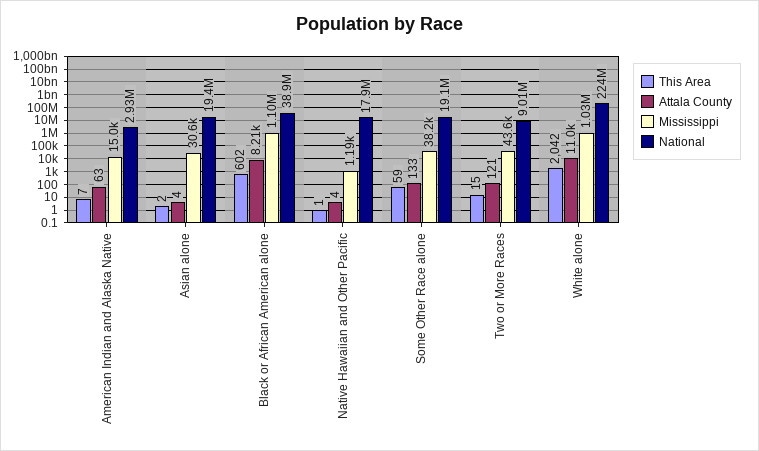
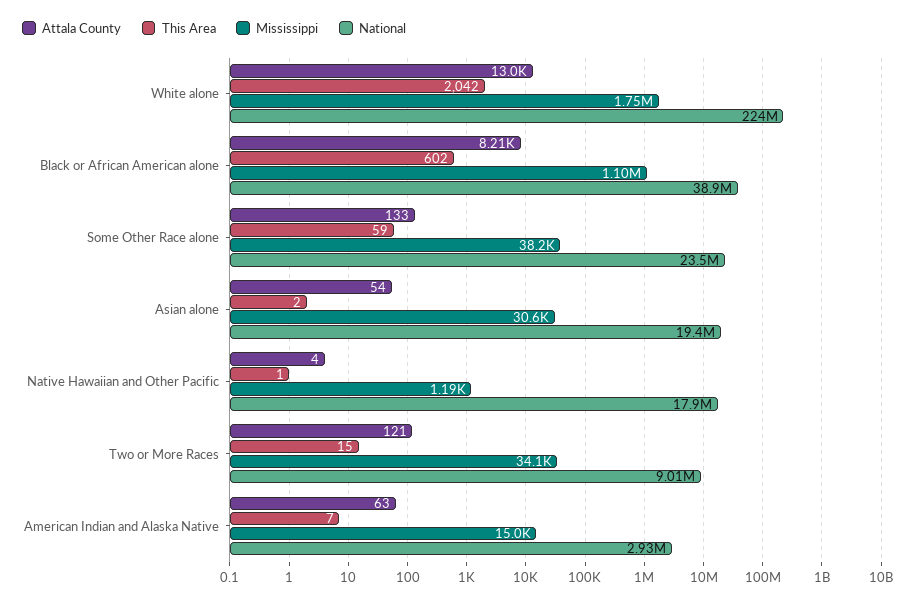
Attala County, Asian alone: 4 -> 54
National, Some Other Race alone: 19100000 -> 23500000
Mississippi, Two or More Races: 43600 -> 34100
Attala County, White alone: 11000 -> 13000
Mississippi, White alone: 1030000 -> 1750000

